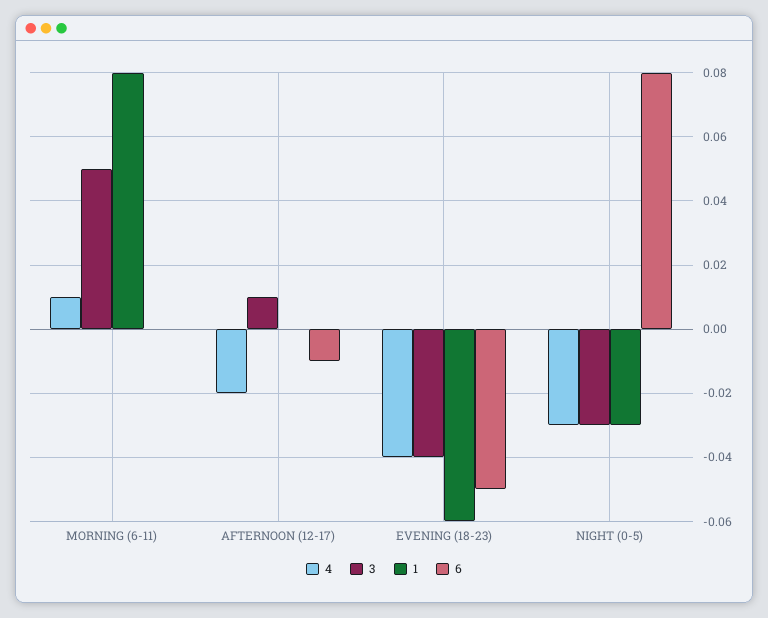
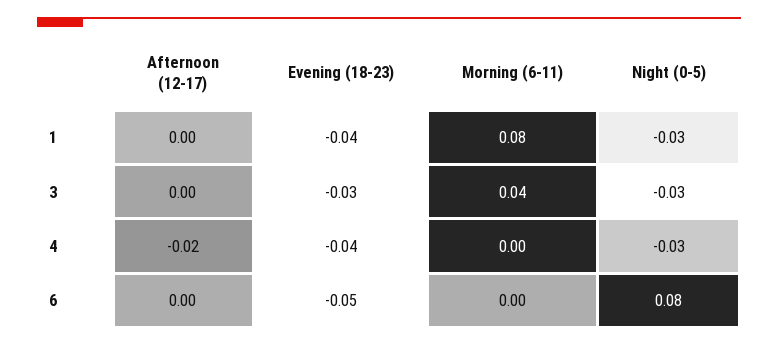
4, MORNING (6-11): 0.01 -> 0
3, MORNING (6-11): 0.05 -> 0.04
3, AFTERNOON (12-17): 0.01 -> 0
6, AFTERNOON (12-17): -0.01 -> 0
3, EVENING (18-23): -0.04 -> -0.03
1, EVENING (18-23): -0.06 -> -0.04

